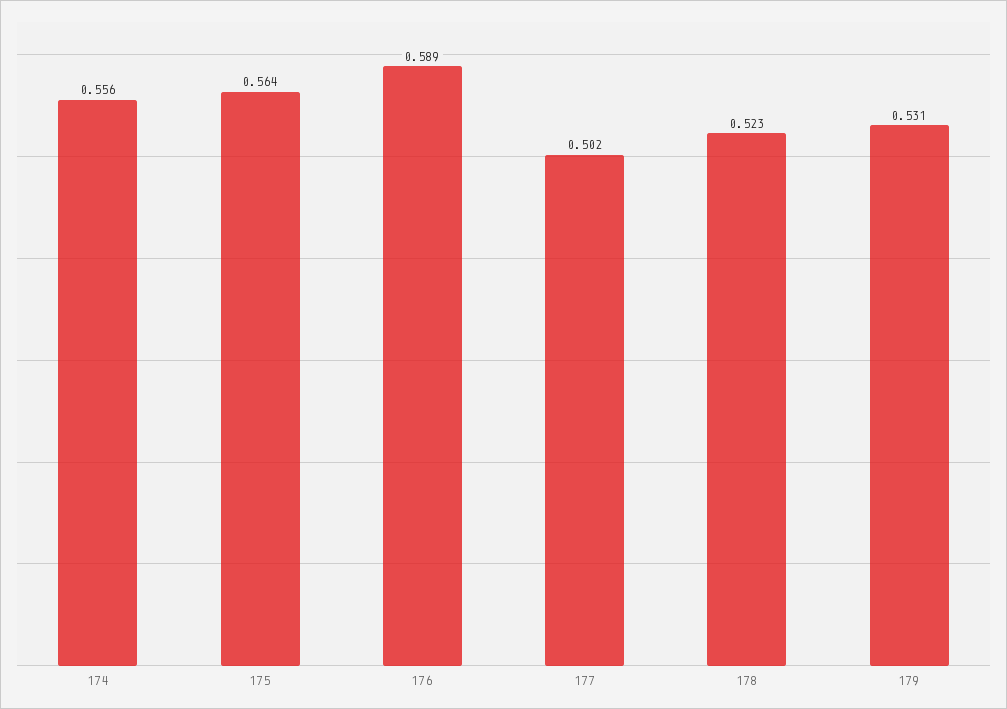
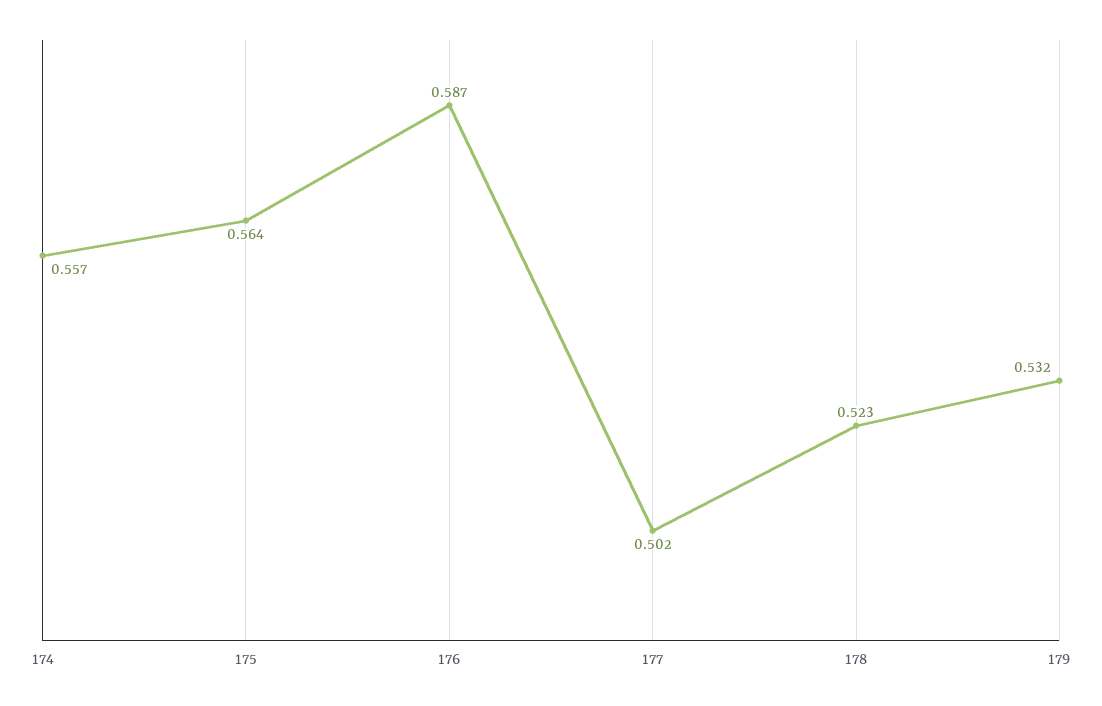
174: 0.556 -> 0.557
176: 0.589 -> 0.587
179: 0.531 -> 0.532

